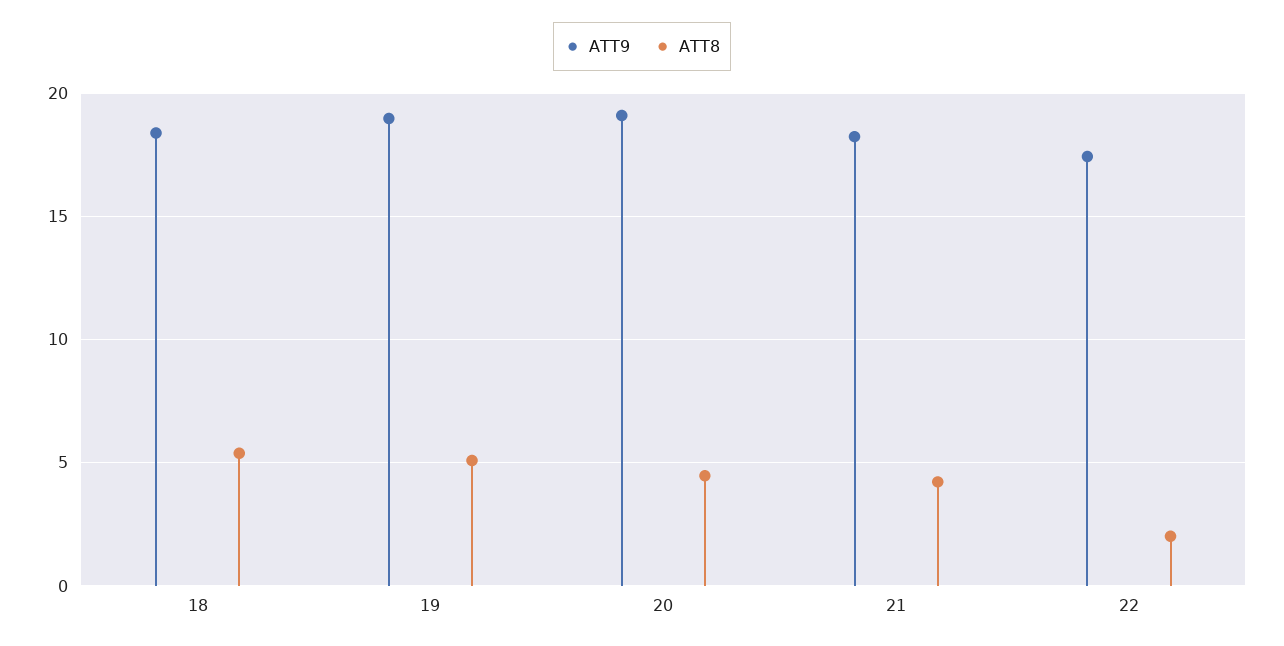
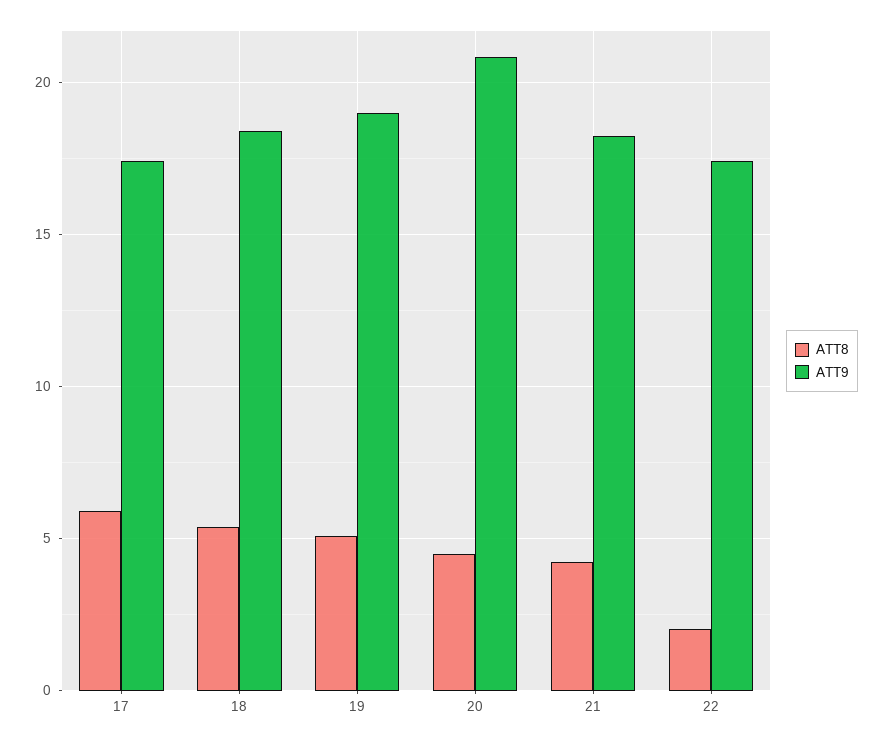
ATT9, 20: 19 -> 21
ATT8, 17: none -> 6
ATT9, 17: none -> 17.5

